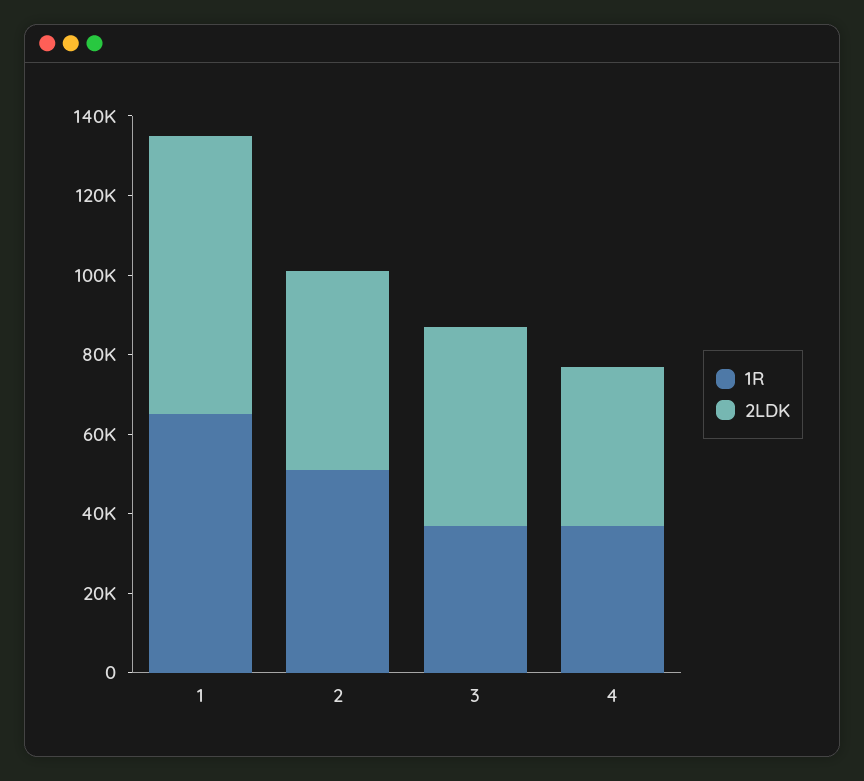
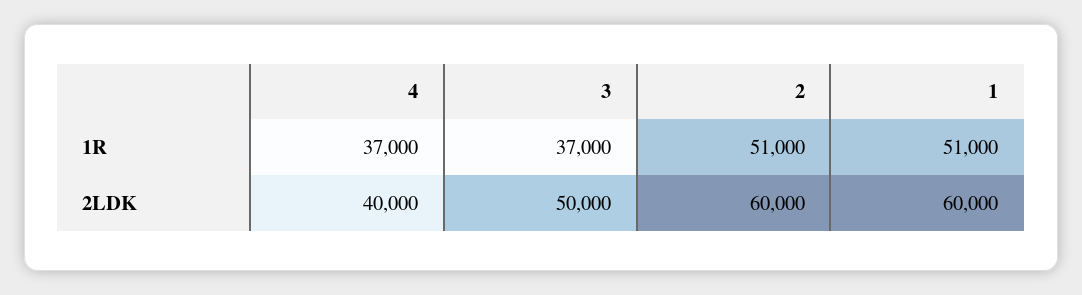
1R, 1: 65000 -> 51000
2LDK, 1: 70000 -> 60000
2LDK, 2: 50000 -> 60000

